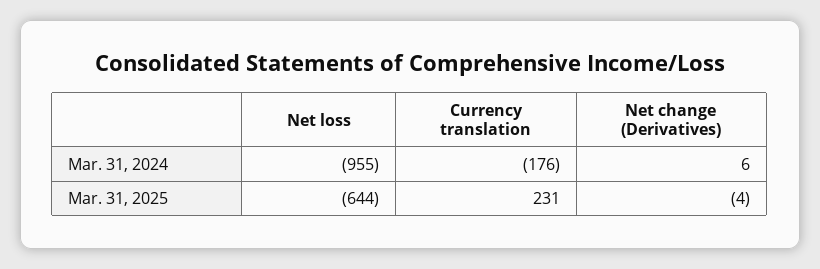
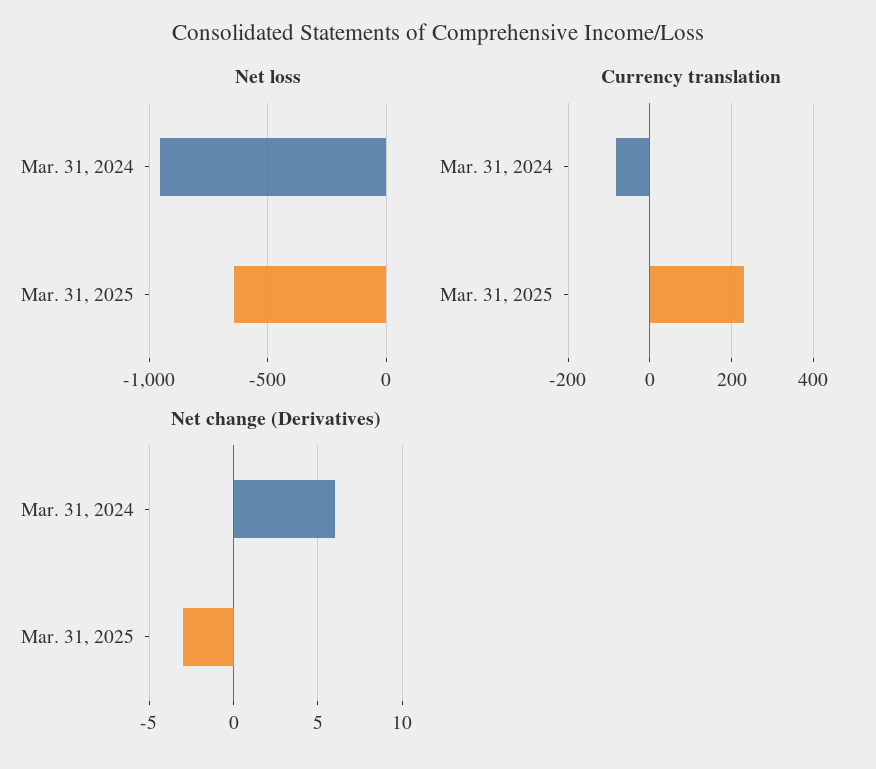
Currency translation, Mar. 31, 2024: -176 -> -80
Net change (Derivatives), Mar. 31, 2025: -4 -> -3

